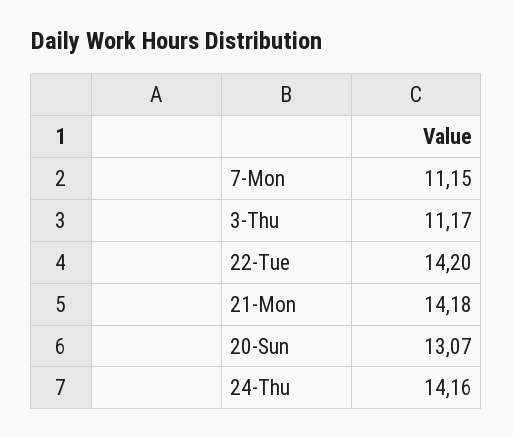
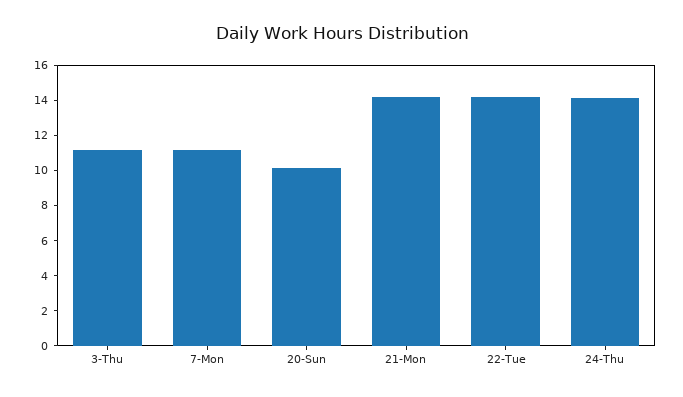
20-Sun: 13.07 -> 10

